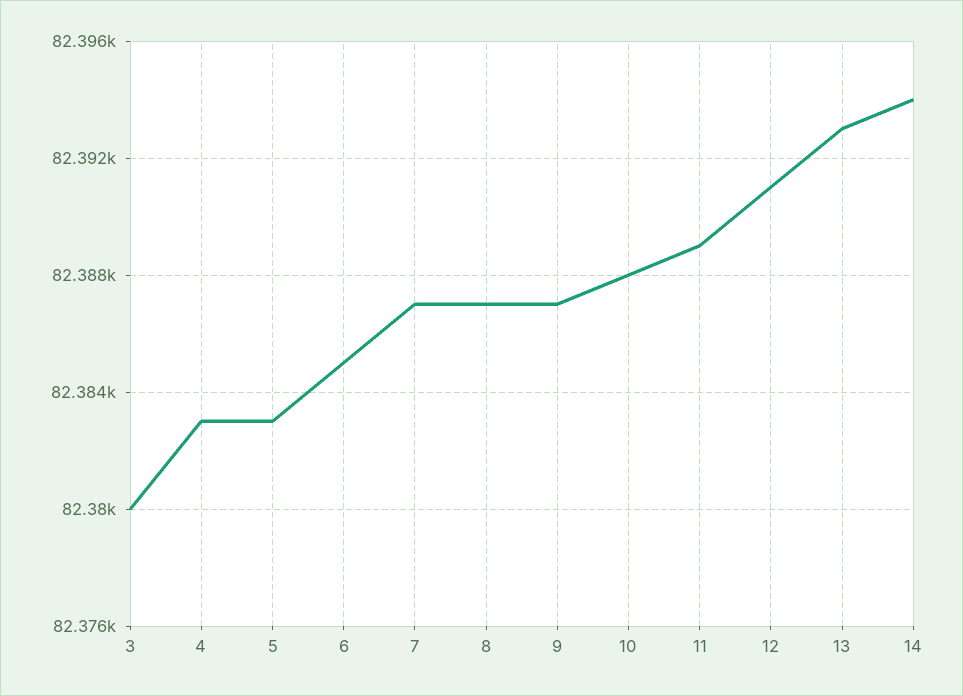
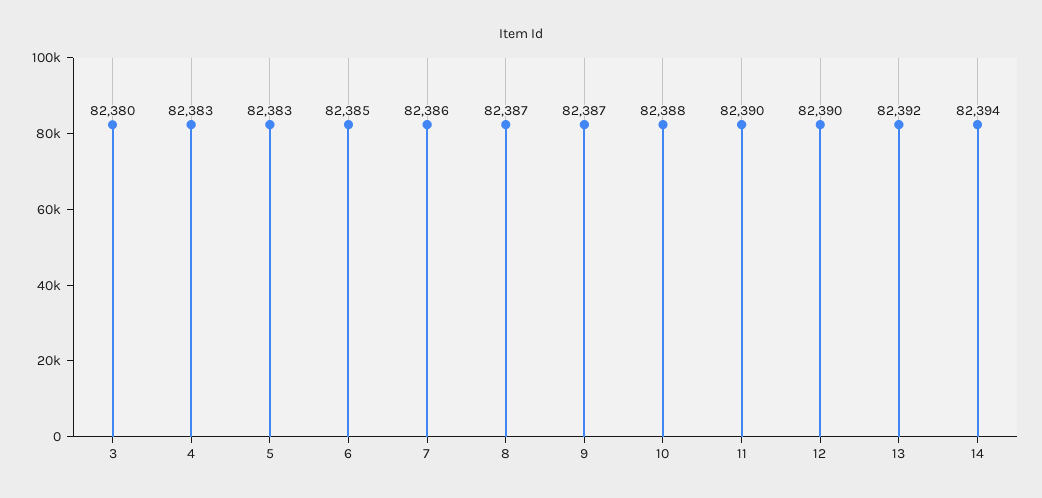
7: 82387 -> 82386
11: 82389 -> 82390
12: 82391 -> 82390
13: 82393 -> 82392

